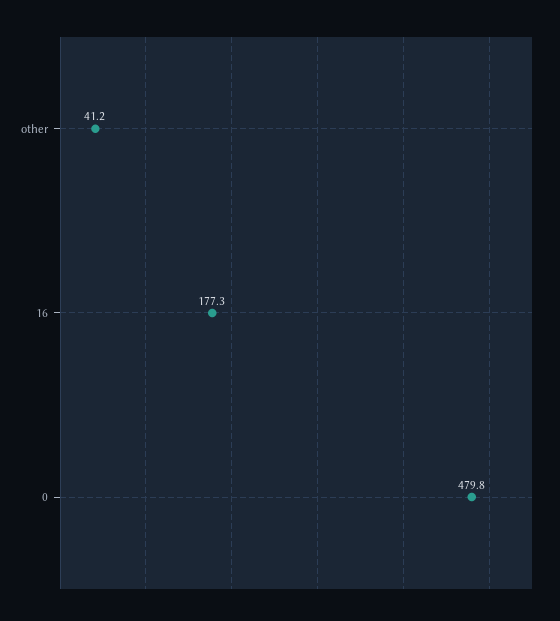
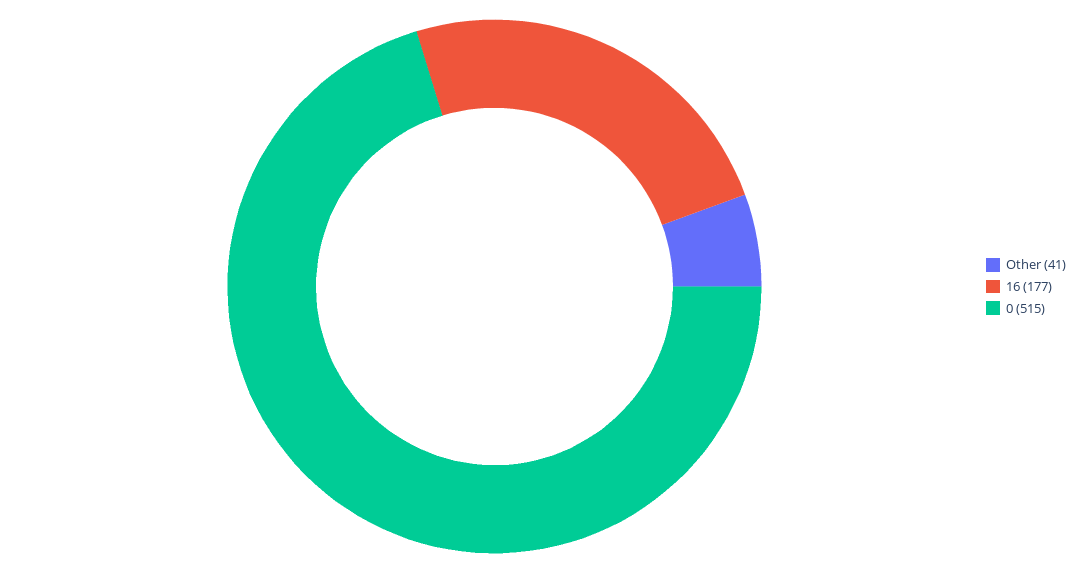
0: 479.8 -> 515

